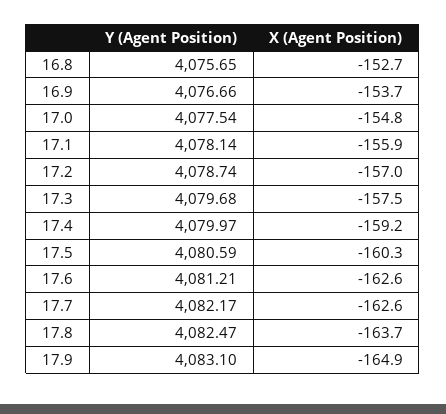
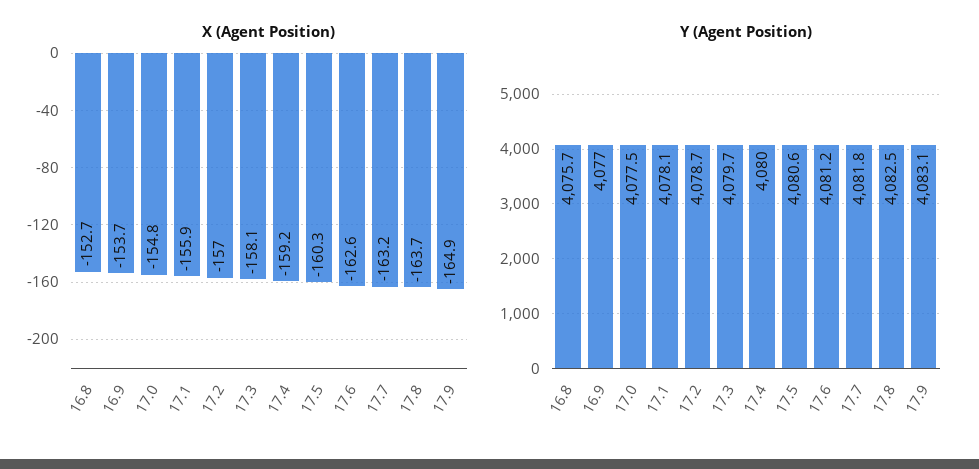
Y (Agent Position), 16.9: 4076.66 -> 4077
X (Agent Position), 17.3: -157.5 -> -158.1
Y (Agent Position), 17.7: 4082.17 -> 4081.8
X (Agent Position), 17.7: -162.6 -> -163.2

